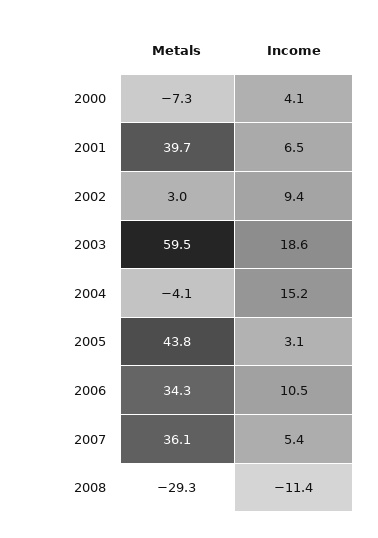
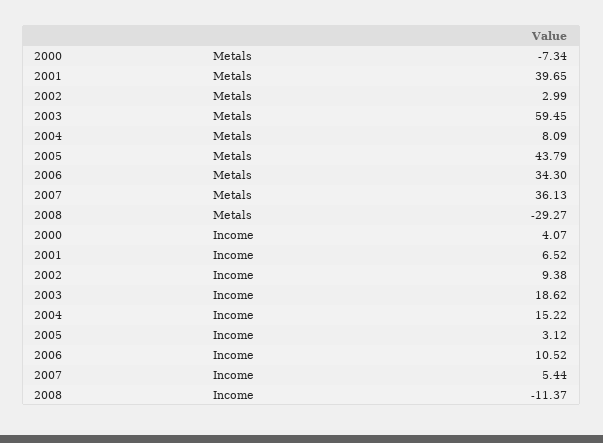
Metals, 2004: -4.1 -> 8.09

